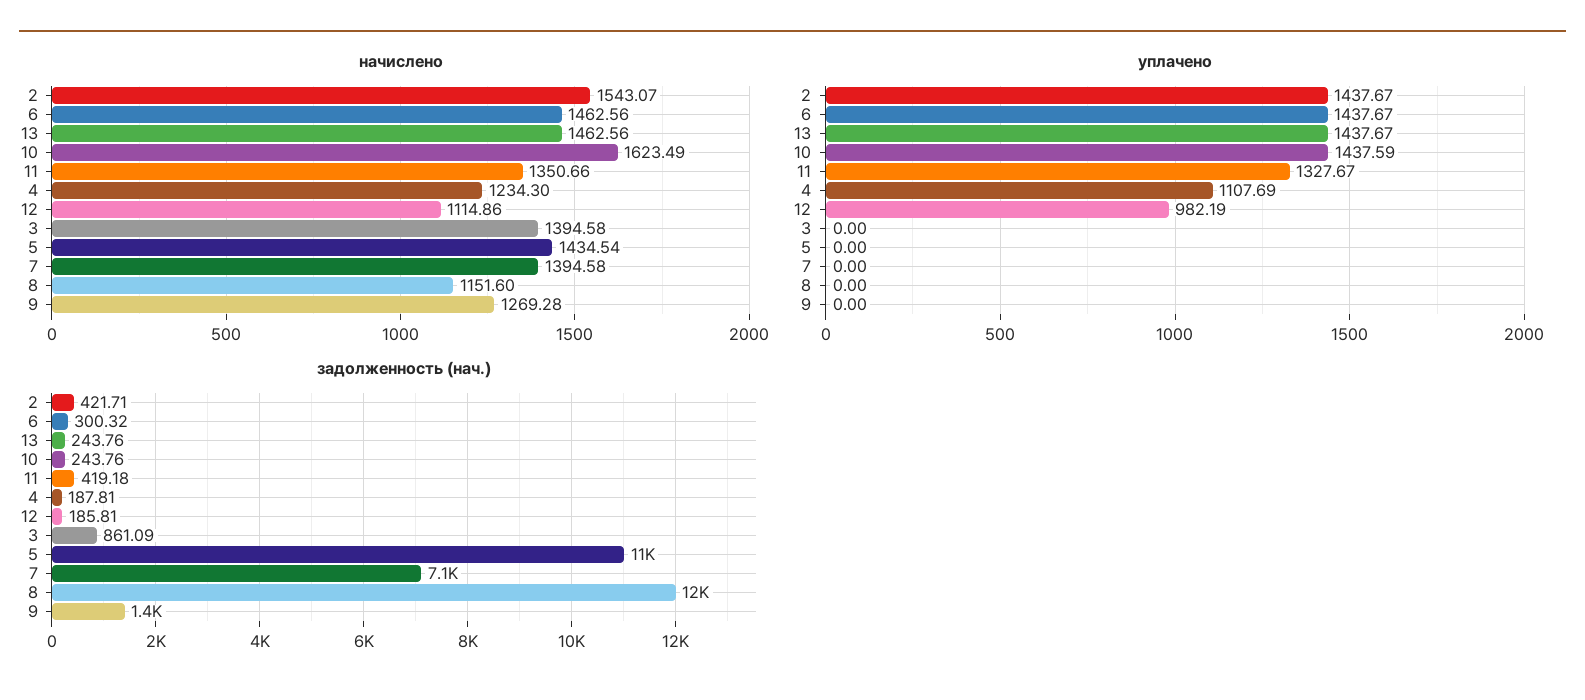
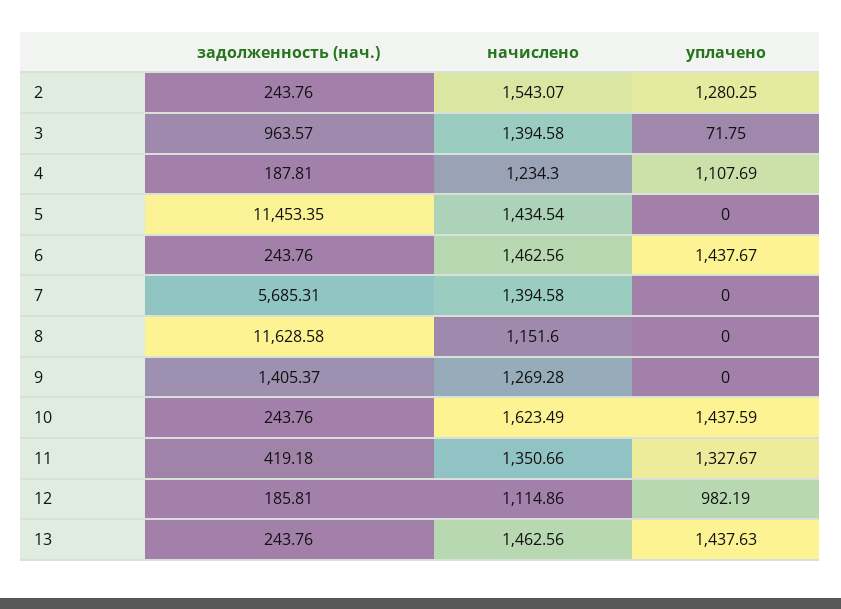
уплачено, 2: 1437.67 -> 1280.25
уплачено, 13: 1437.67 -> 1437.63
уплачено, 3: 0 -> 71.75
задолженность (нач.), 2: 421.71 -> 243.76
задолженность (нач.), 6: 300.32 -> 243.76
задолженность (нач.), 3: 861.09 -> 963.57
задолженность (нач.), 7: 7100 -> 5685.31

